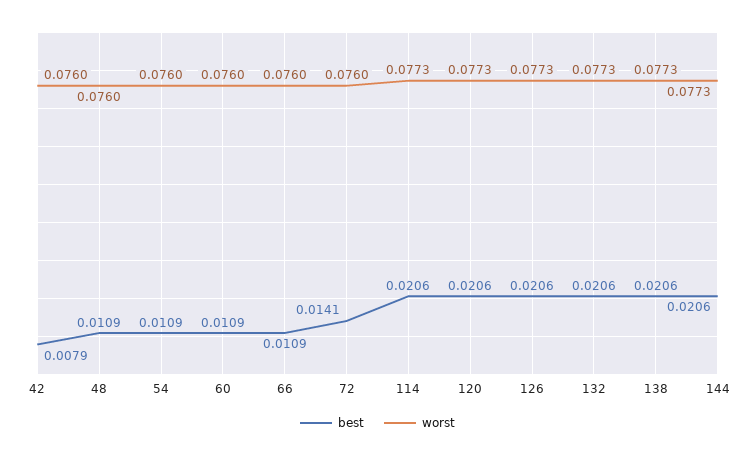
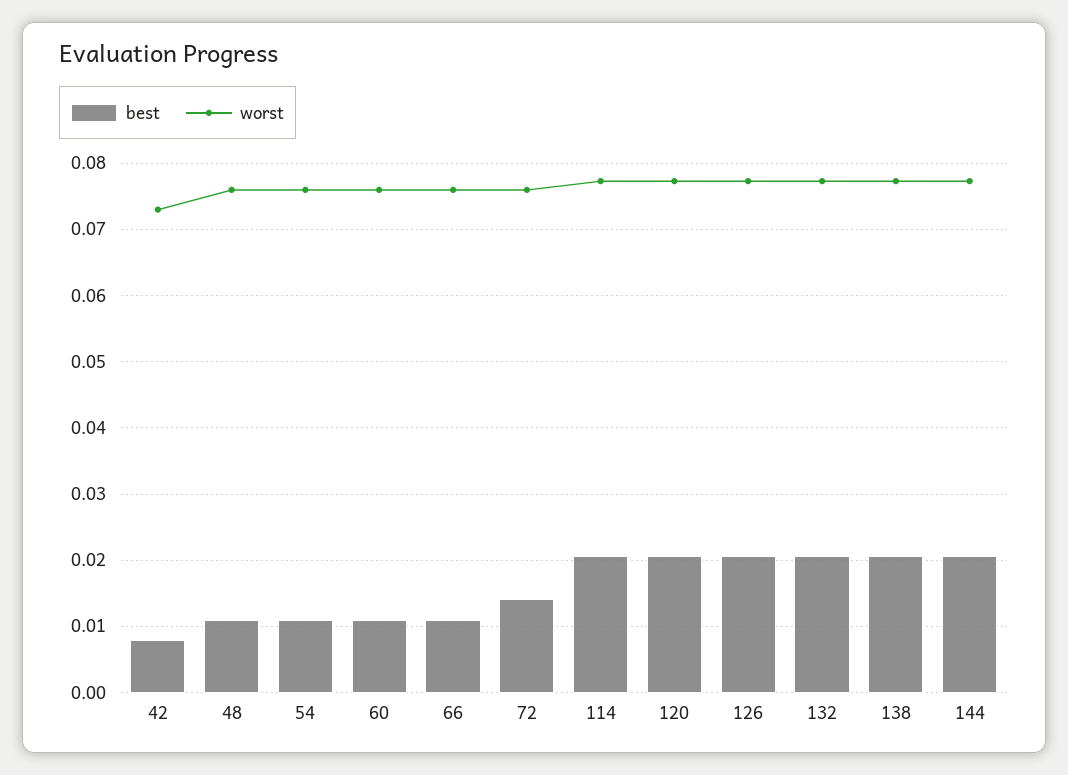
worst, 42: 0.076 -> 0.073

